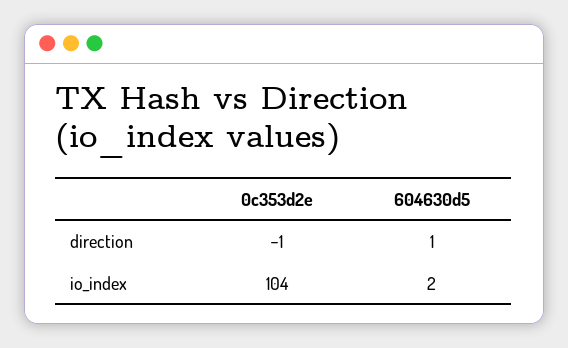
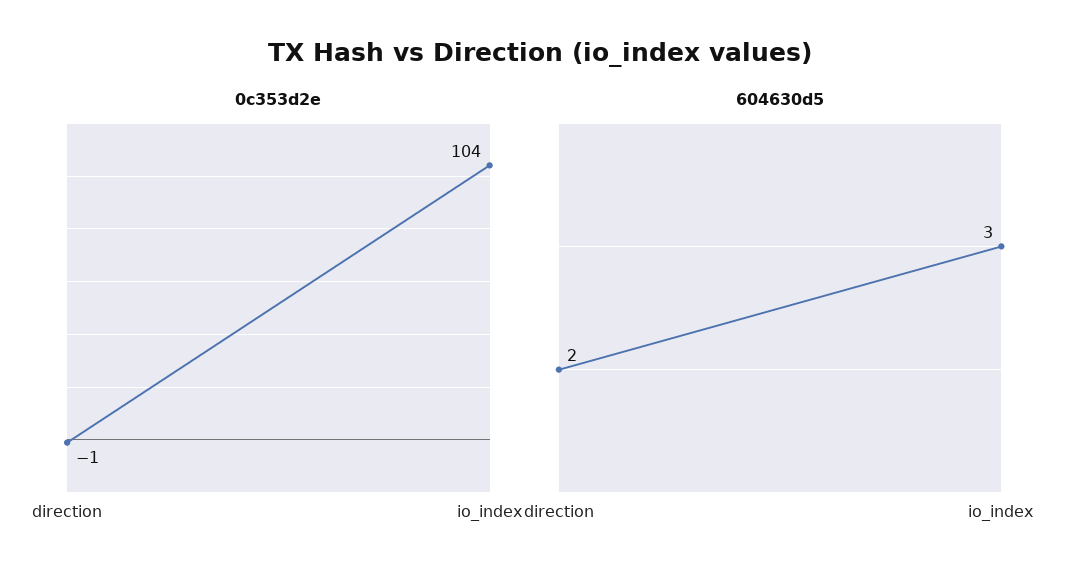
604630d5, direction: 1 -> 2
604630d5, io_index: 2 -> 3

